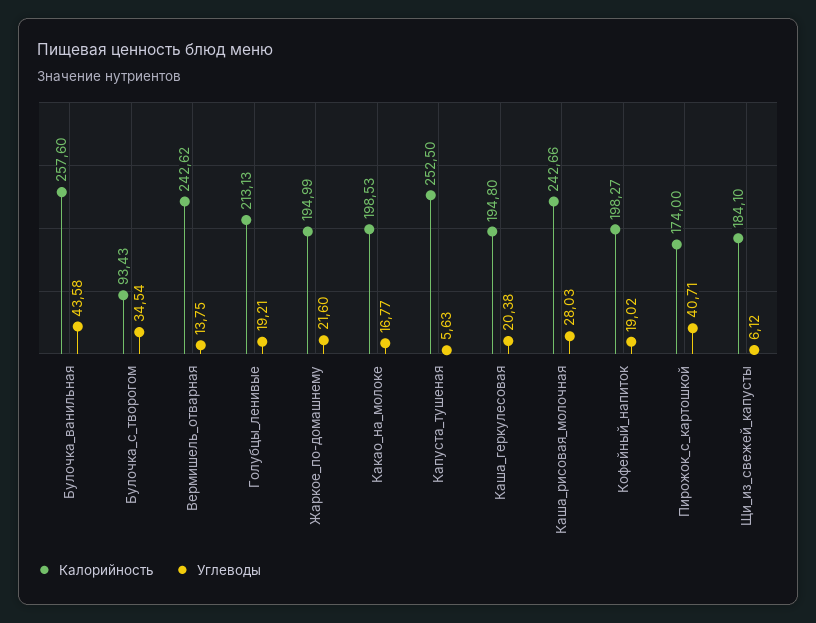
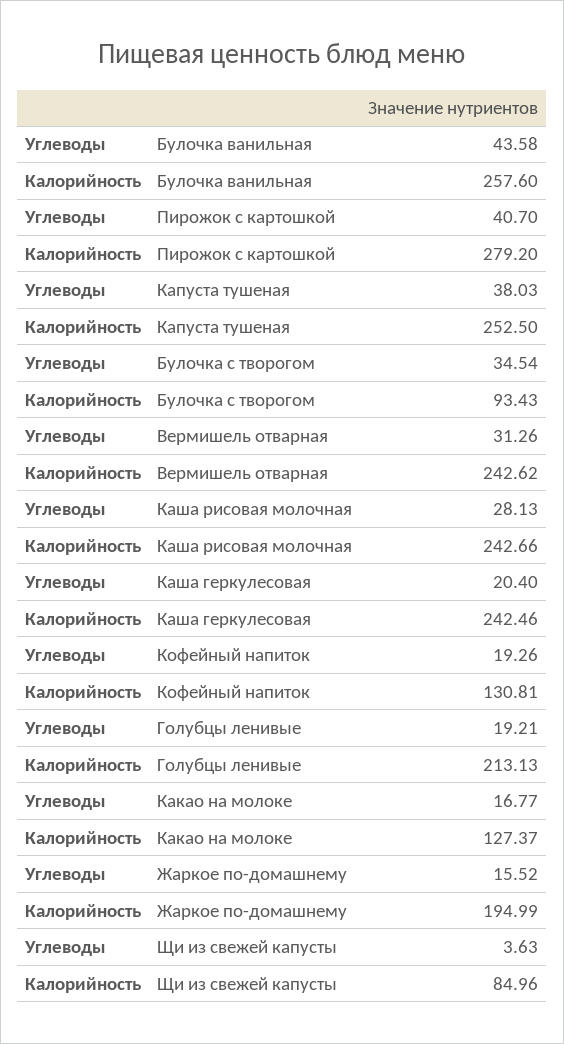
Углеводы, Вермишель_отварная: 13.75 -> 31.26
Углеводы, Жаркое_по-домашнему: 21.6 -> 15.52
Калорийность, Какао_на_молоке: 198.53 -> 127.37
Углеводы, Капуста_тушеная: 5.63 -> 38.03
Калорийность, Каша_геркулесовая: 194.8 -> 242.46
Углеводы, Каша_геркулесовая: 20.38 -> 20.4
Углеводы, Каша_рисовая_молочная: 28.03 -> 28.13
Калорийность, Кофейный_напиток: 198.27 -> 130.81
Углеводы, Кофейный_напиток: 19.02 -> 19.26
Калорийность, Пирожок_с_картошкой: 174 -> 279.2
Углеводы, Пирожок_с_картошкой: 40.71 -> 40.7
Калорийность, Щи_из_свежей_капусты: 184.1 -> 84.96
Углеводы, Щи_из_свежей_капусты: 6.12 -> 3.63

